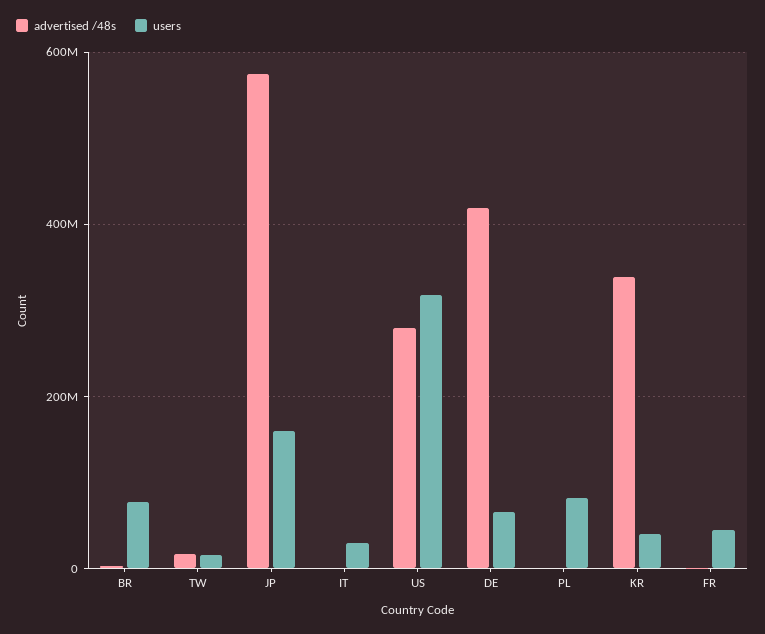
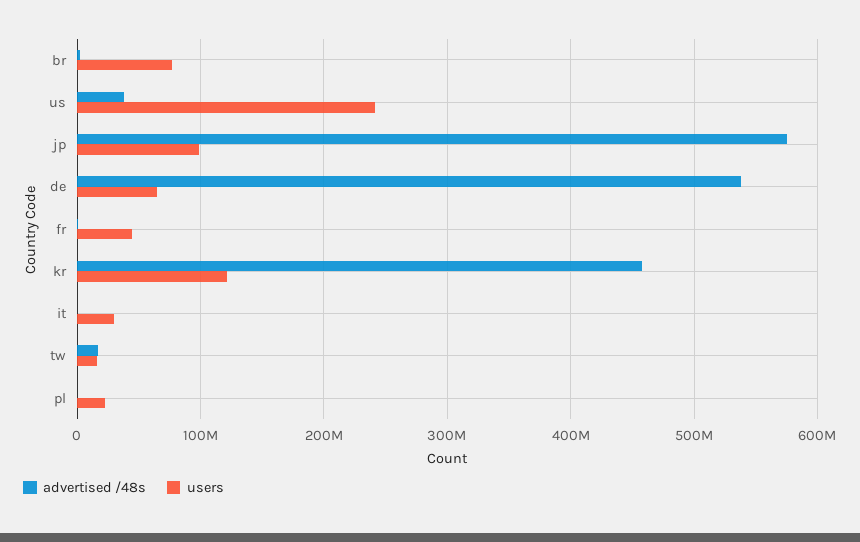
users, JP: 160000000 -> 100000000
advertised /48s, US: 280000000 -> 40000000
users, US: 320000000 -> 240000000
advertised /48s, DE: 420000000 -> 540000000
users, PL: 80000000 -> 20000000
advertised /48s, KR: 340000000 -> 460000000
users, KR: 40000000 -> 120000000

